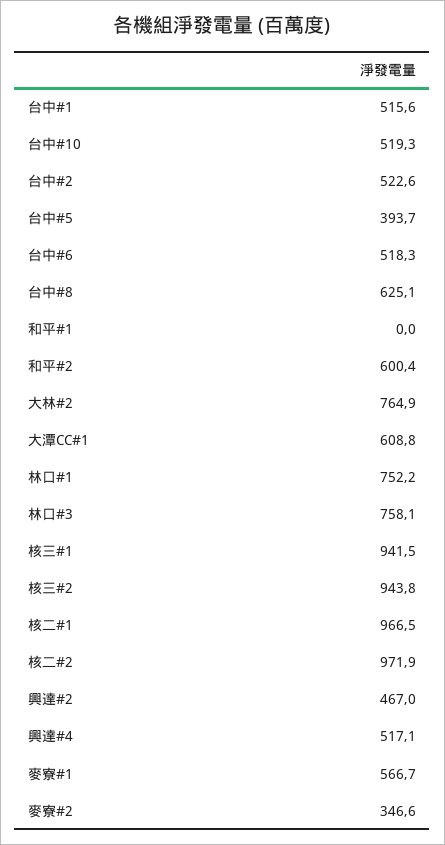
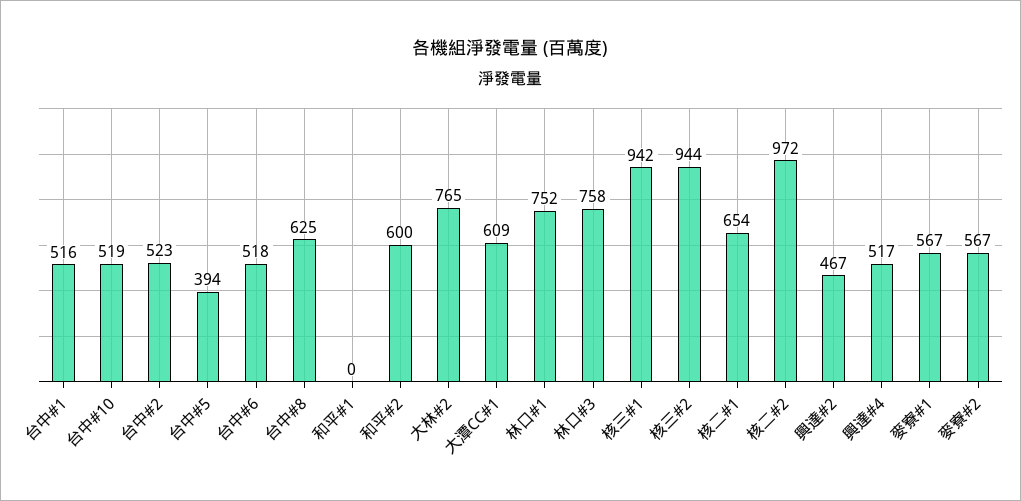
核二#1: 966.5 -> 654
麥寮#2: 346.6 -> 567

